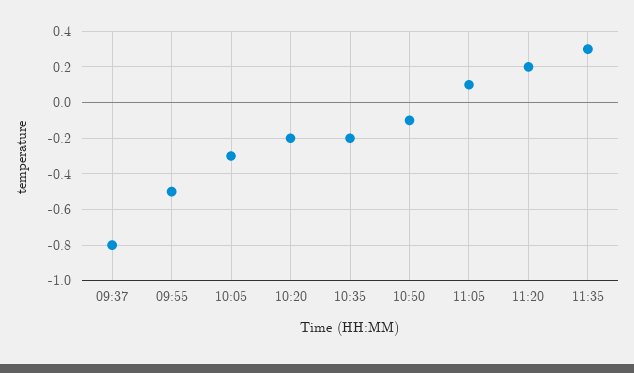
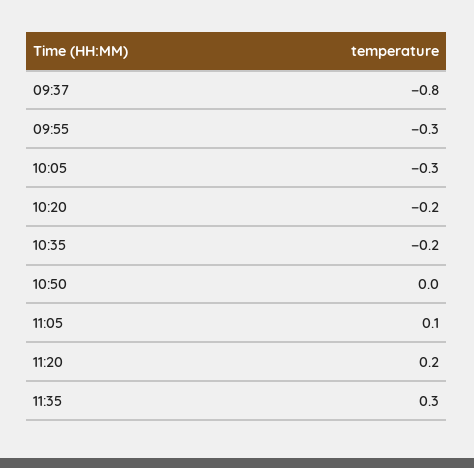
09:55: -0.5 -> -0.3
10:50: -0.1 -> 0

